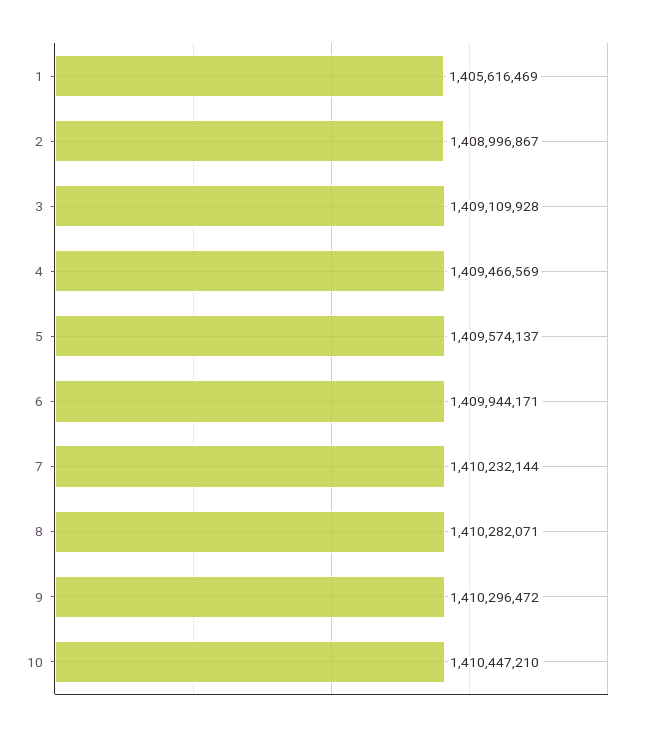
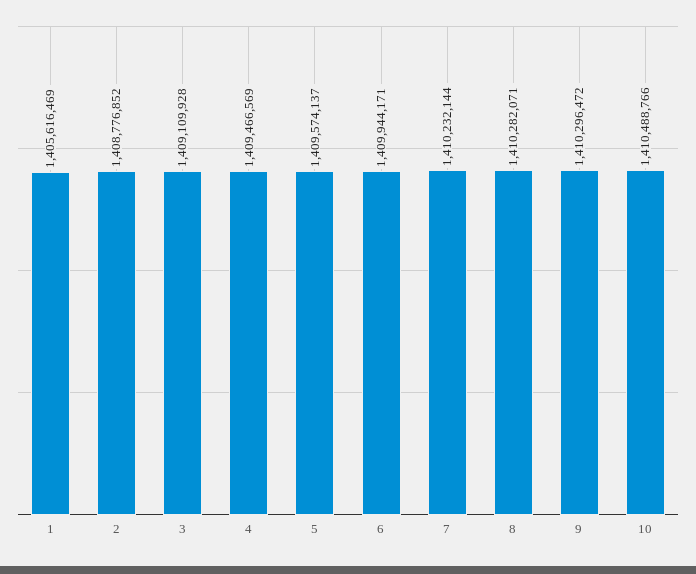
2: 1408996867 -> 1408776852
10: 1410447210 -> 1410488766

